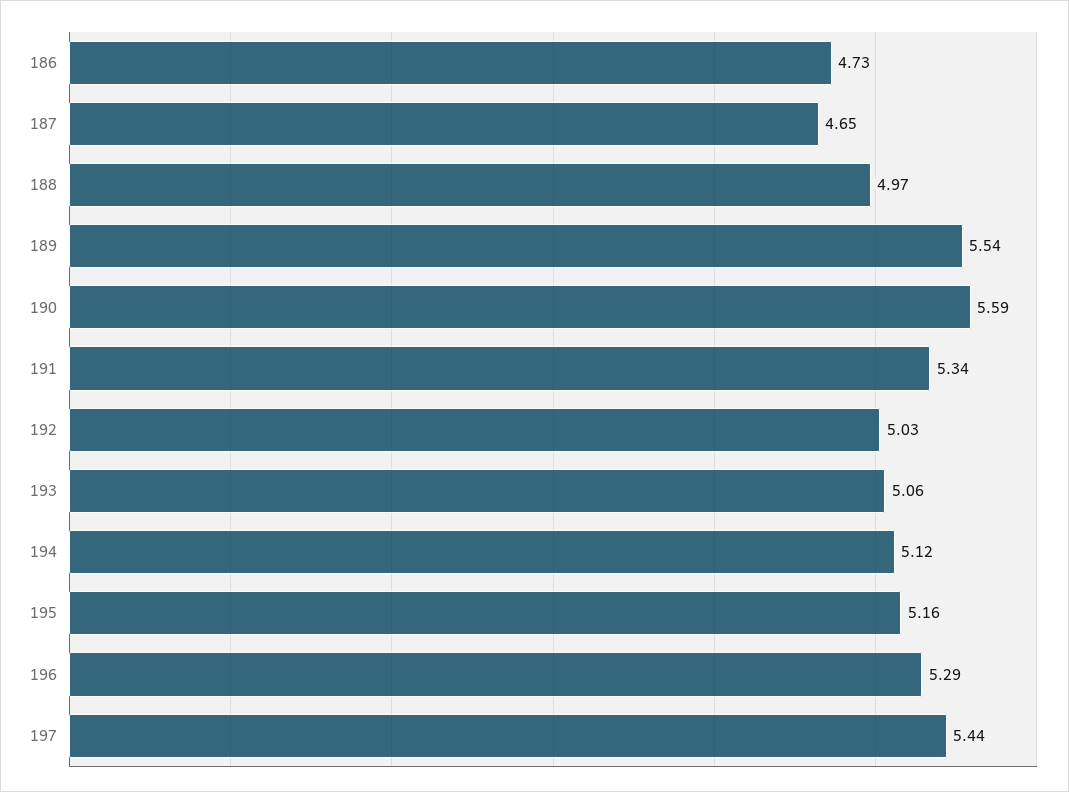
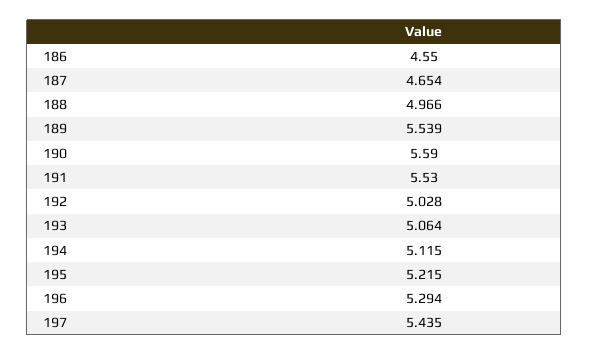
186: 4.73 -> 4.55
191: 5.34 -> 5.53
195: 5.16 -> 5.215

